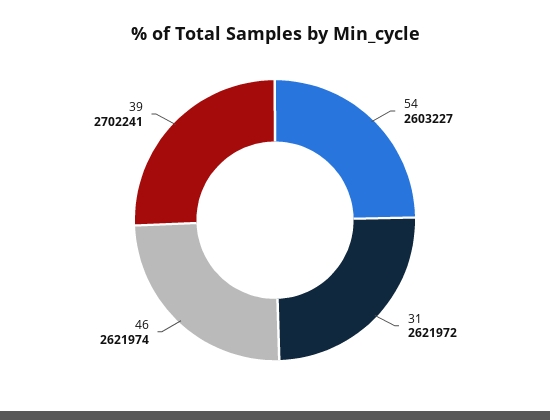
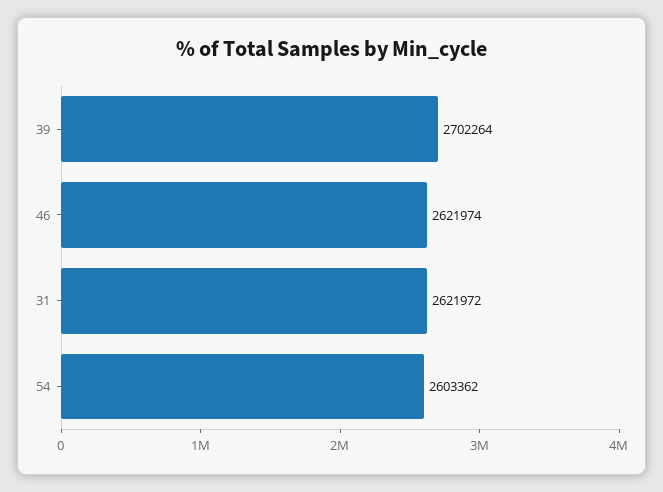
54: 2603227 -> 2603362
39: 2702241 -> 2702264

